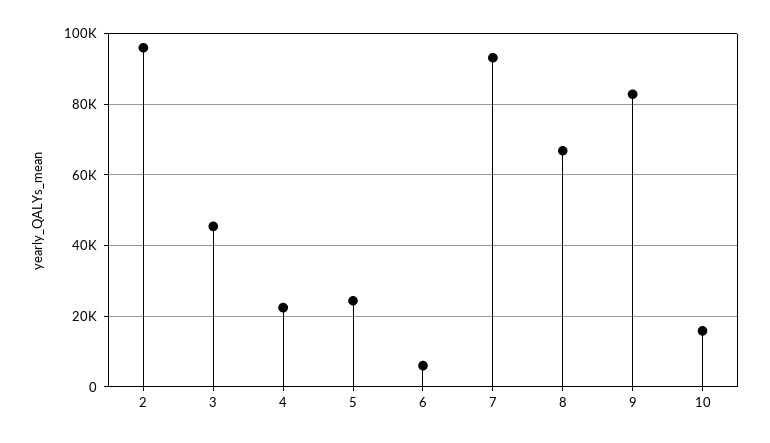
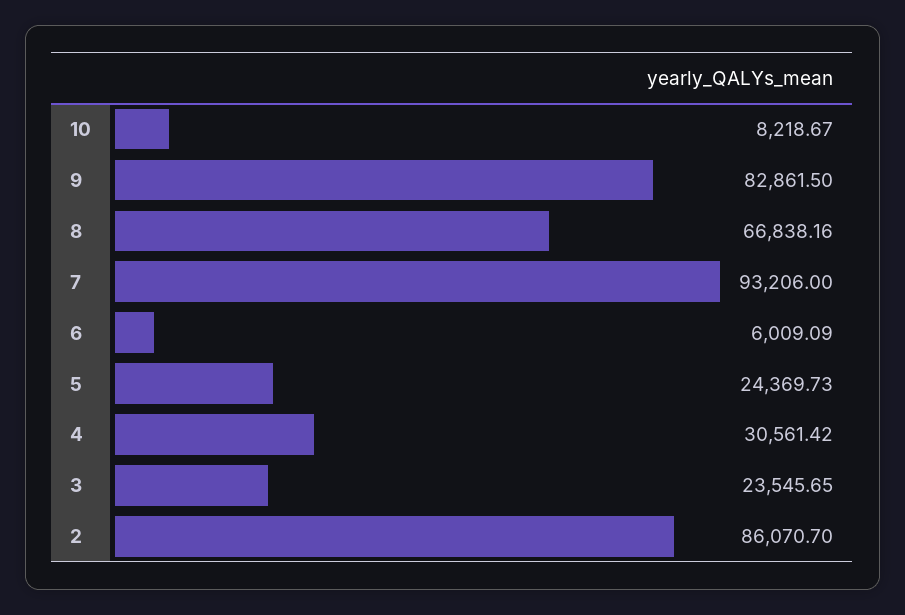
2: 96000 -> 86070.7
3: 46000 -> 23545.65
4: 22000 -> 30561.42
10: 16000 -> 8218.67

